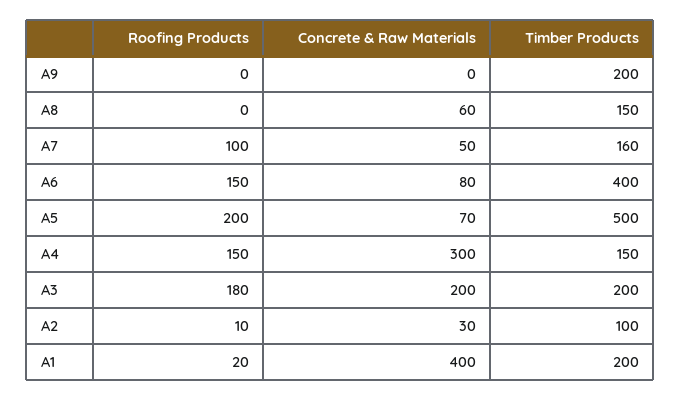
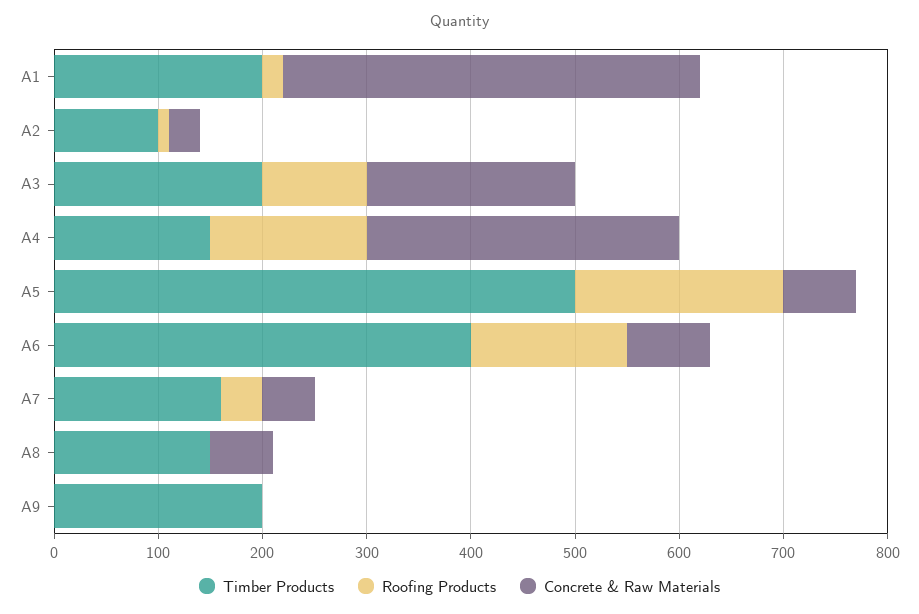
Roofing Products, A7: 100 -> 40
Roofing Products, A3: 180 -> 100

